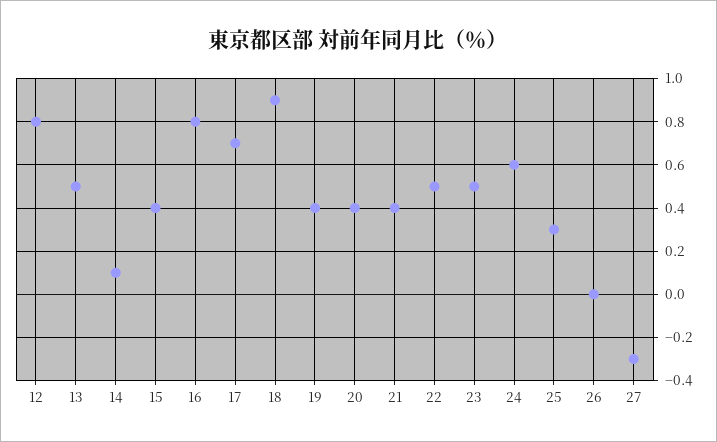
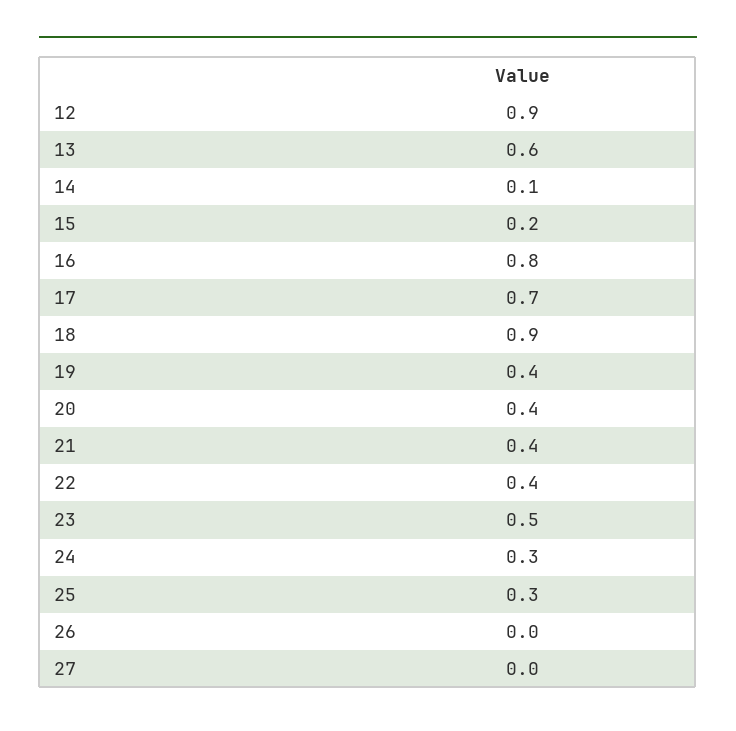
12: 0.8 -> 0.9
13: 0.5 -> 0.6
15: 0.4 -> 0.2
22: 0.5 -> 0.4
24: 0.6 -> 0.3
27: -0.3 -> 0

